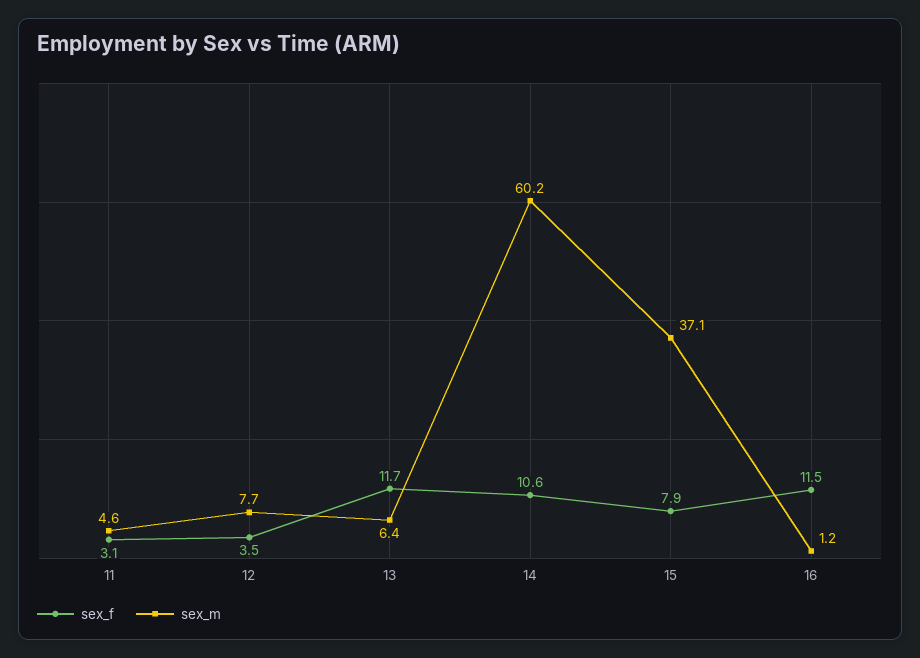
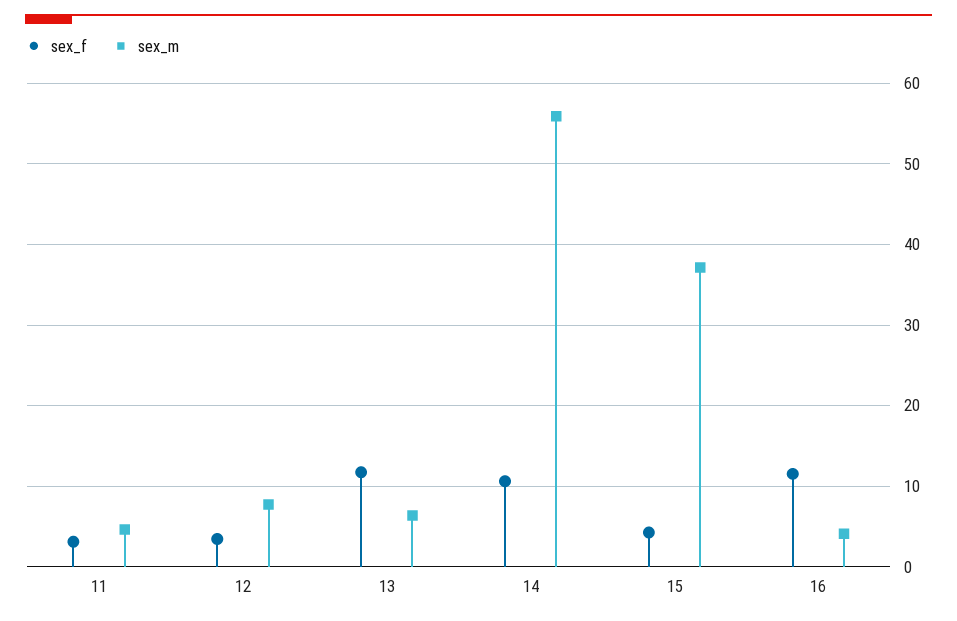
sex_m, 14: 60.2 -> 56
sex_f, 15: 7.9 -> 4
sex_m, 16: 1.2 -> 4

